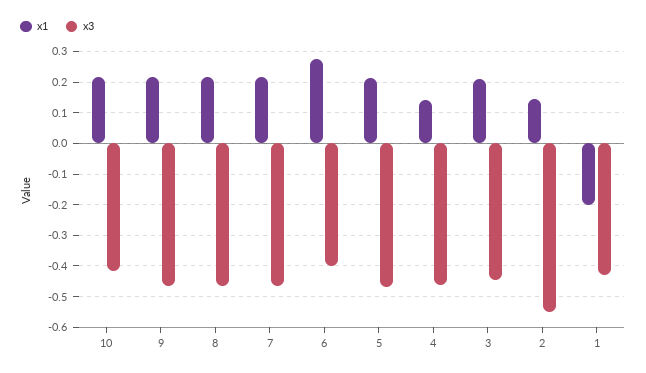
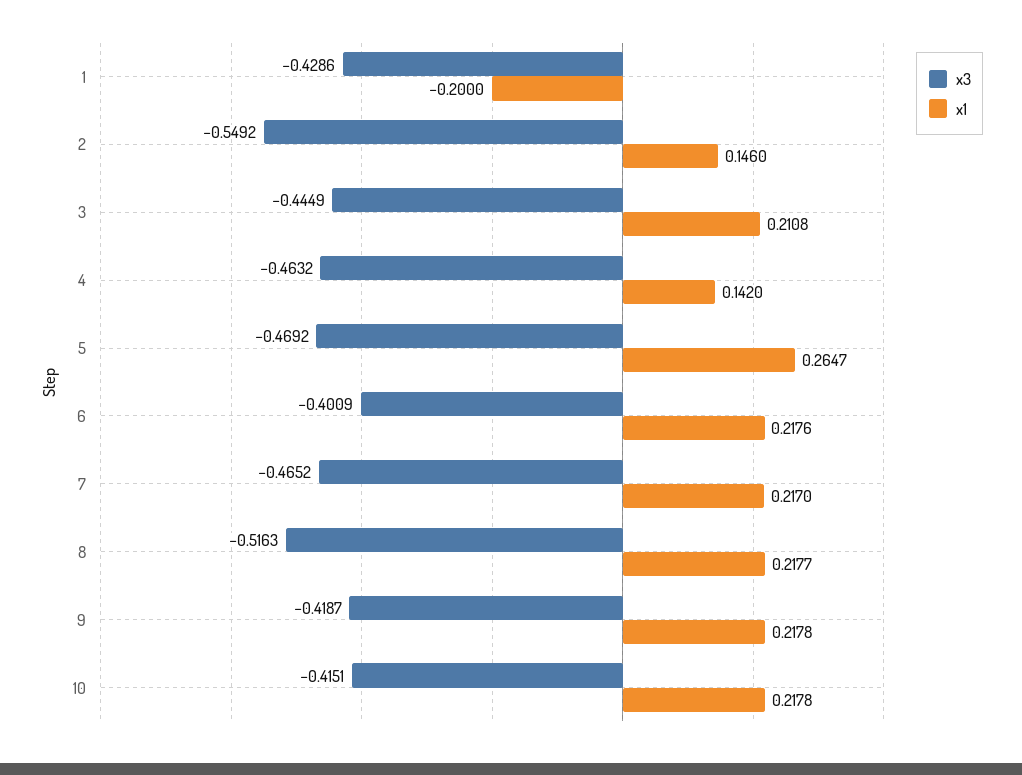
x3, 9: -0.46 -> -0.4187
x3, 8: -0.46 -> -0.5163
x1, 6: 0.28 -> 0.2176
x1, 5: 0.22 -> 0.2647

